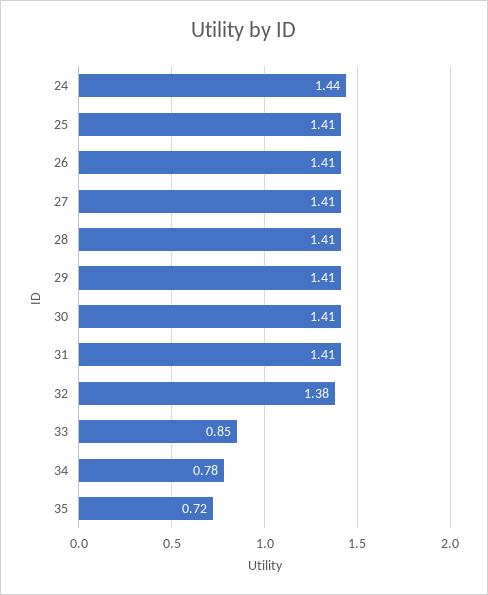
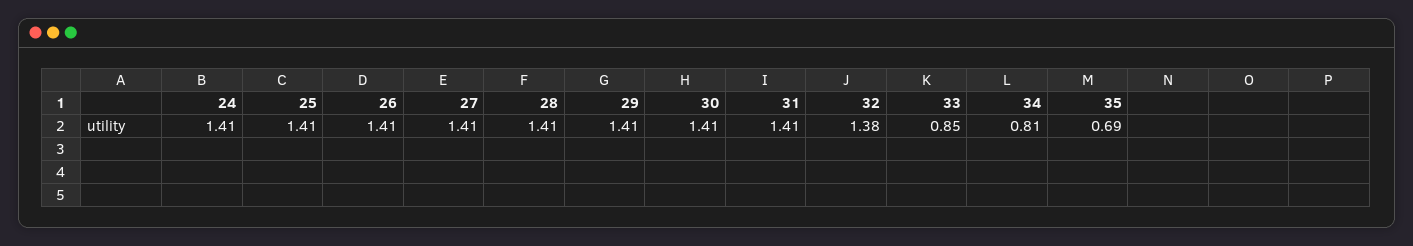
24: 1.44 -> 1.41
34: 0.78 -> 0.81
35: 0.72 -> 0.69

